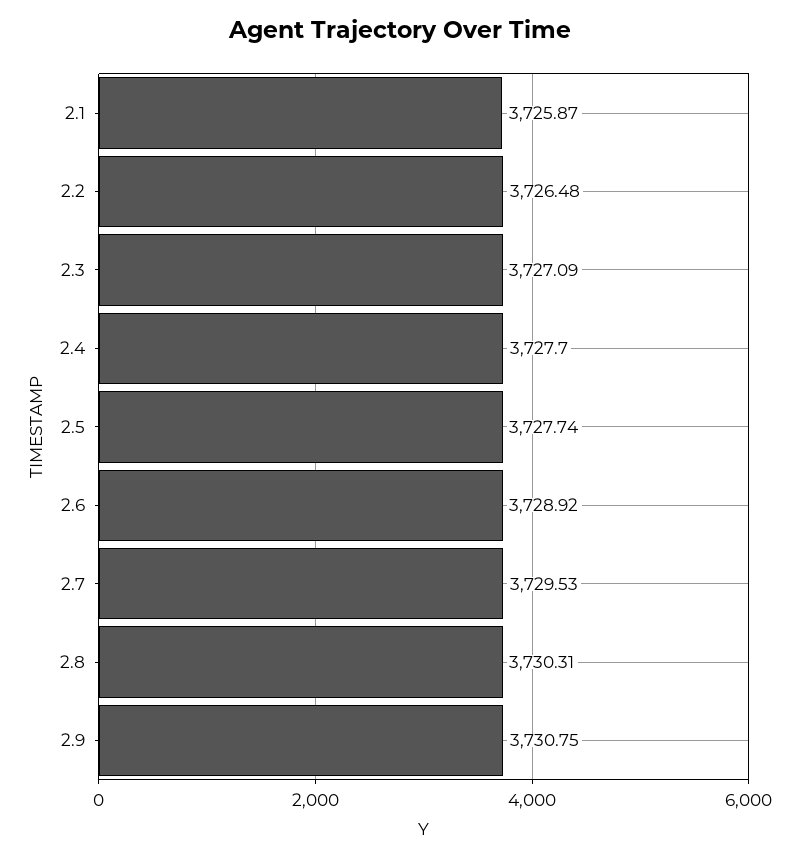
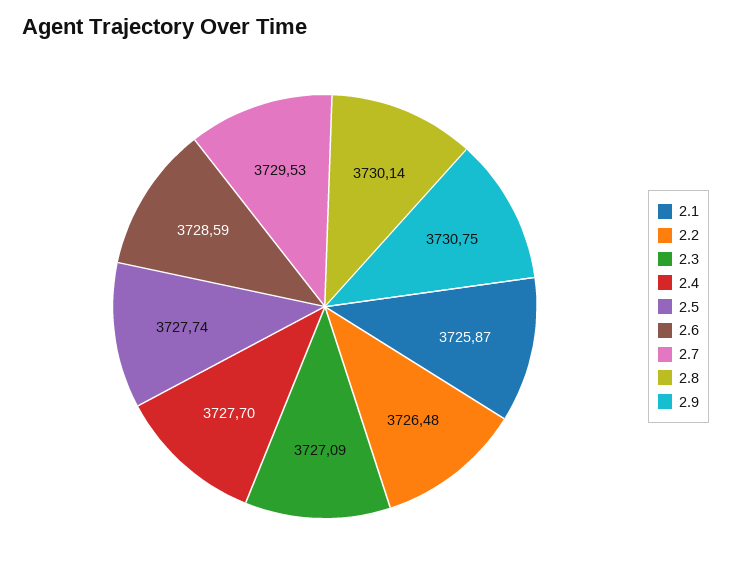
2.6: 3728.92 -> 3728.59
2.8: 3730.31 -> 3730.14

